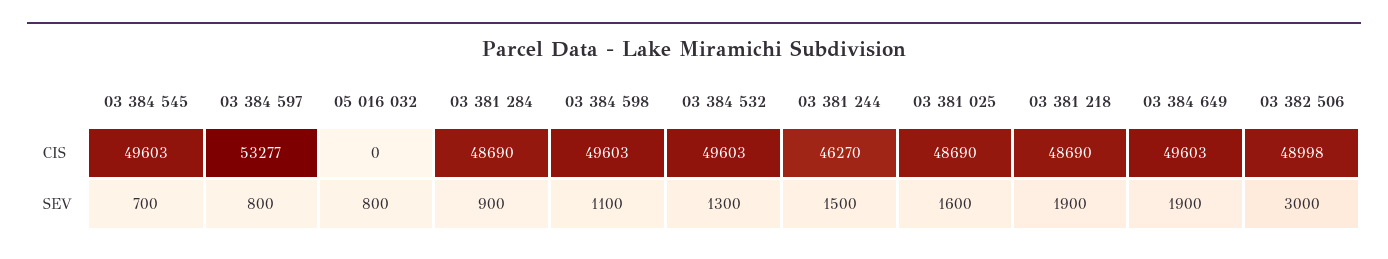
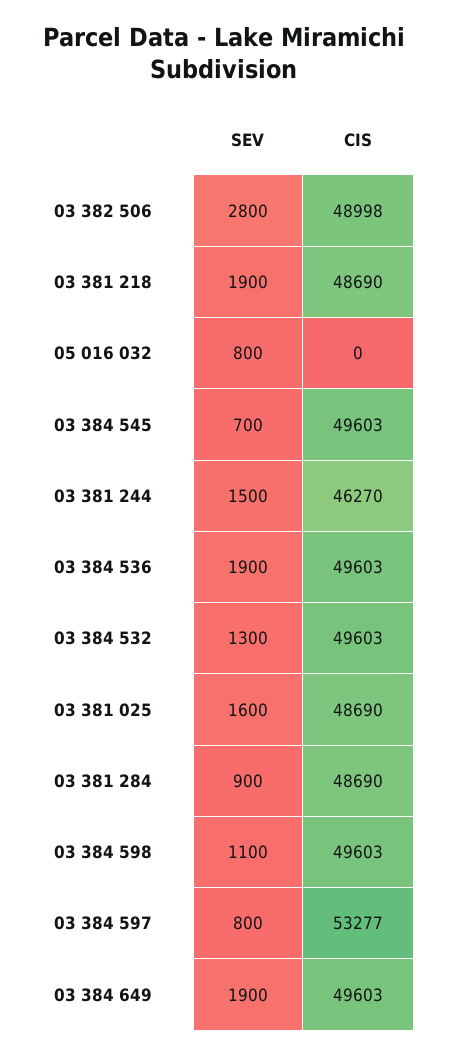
03 382 506, SEV: 3000 -> 2800
03 384 536, SEV: none -> 1900
03 384 536, CIS: none -> 49603

